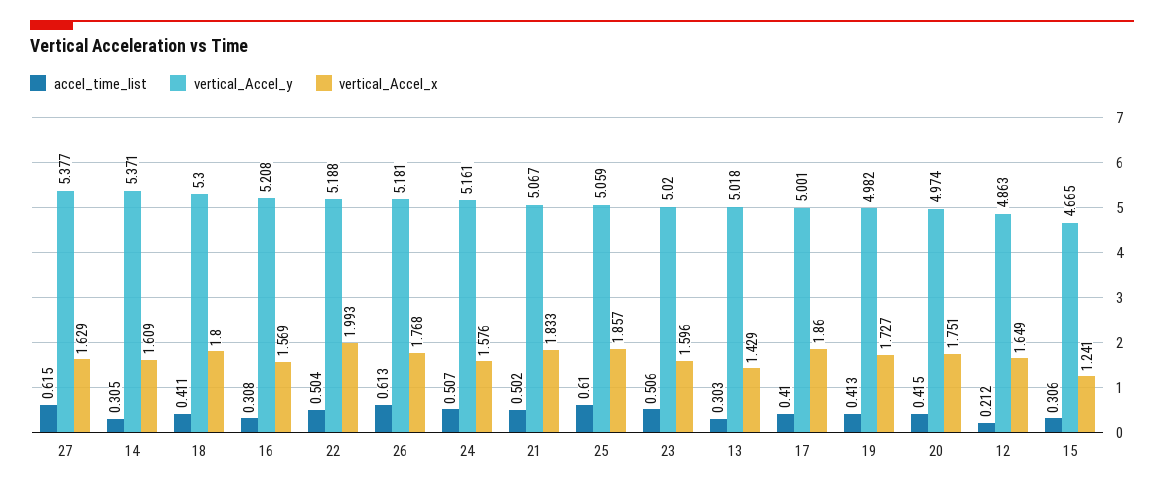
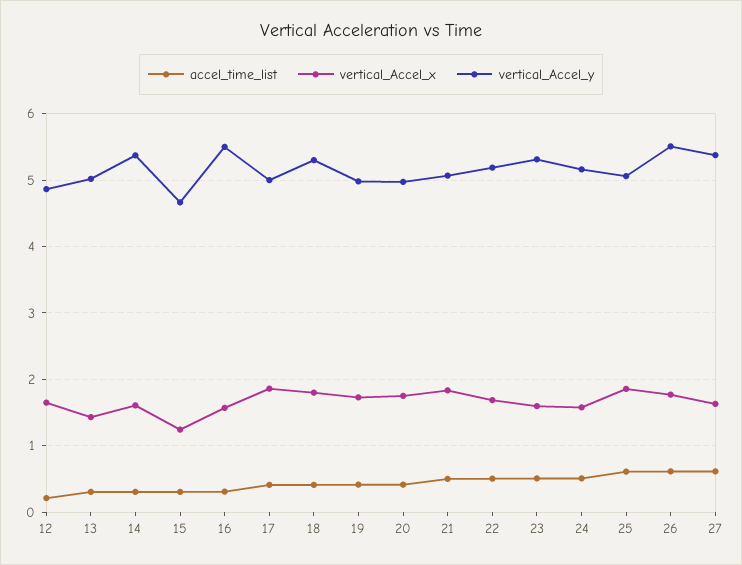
vertical_Accel_y, 16: 5.208 -> 5.5
vertical_Accel_x, 22: 1.993 -> 1.7
vertical_Accel_y, 26: 5.181 -> 5.5
vertical_Accel_y, 23: 5.02 -> 5.3

